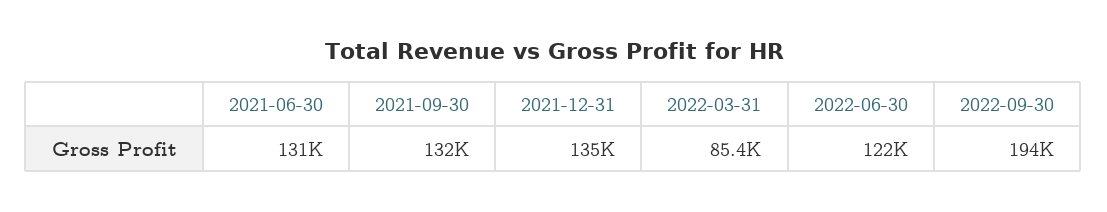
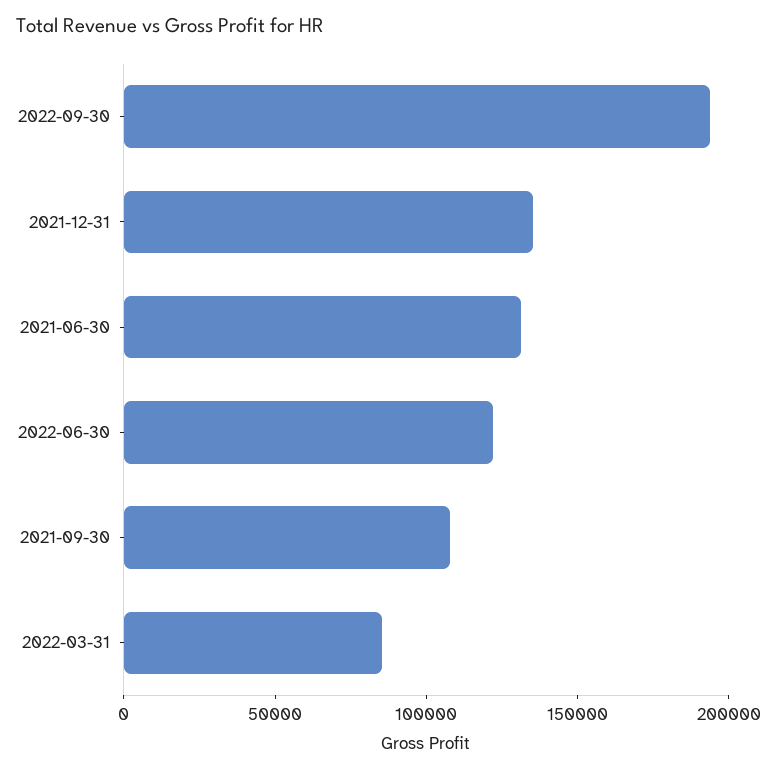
2021-09-30: 132000 -> 110000

